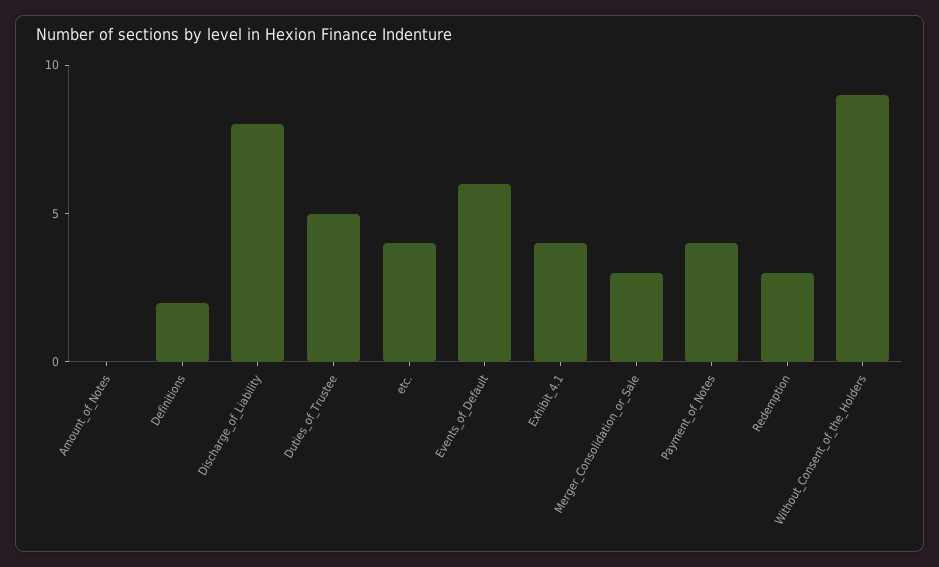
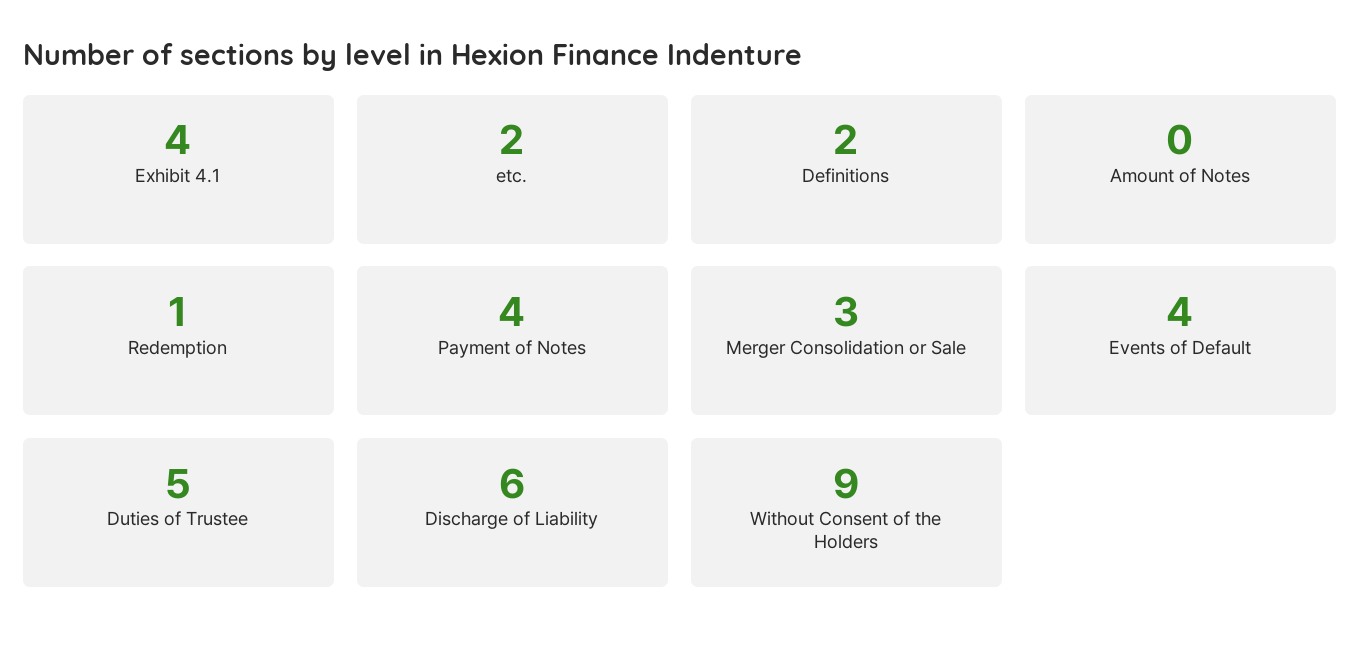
Discharge_of_Liability: 8 -> 6
etc.: 4 -> 2
Events_of_Default: 6 -> 4
Redemption: 3 -> 1

